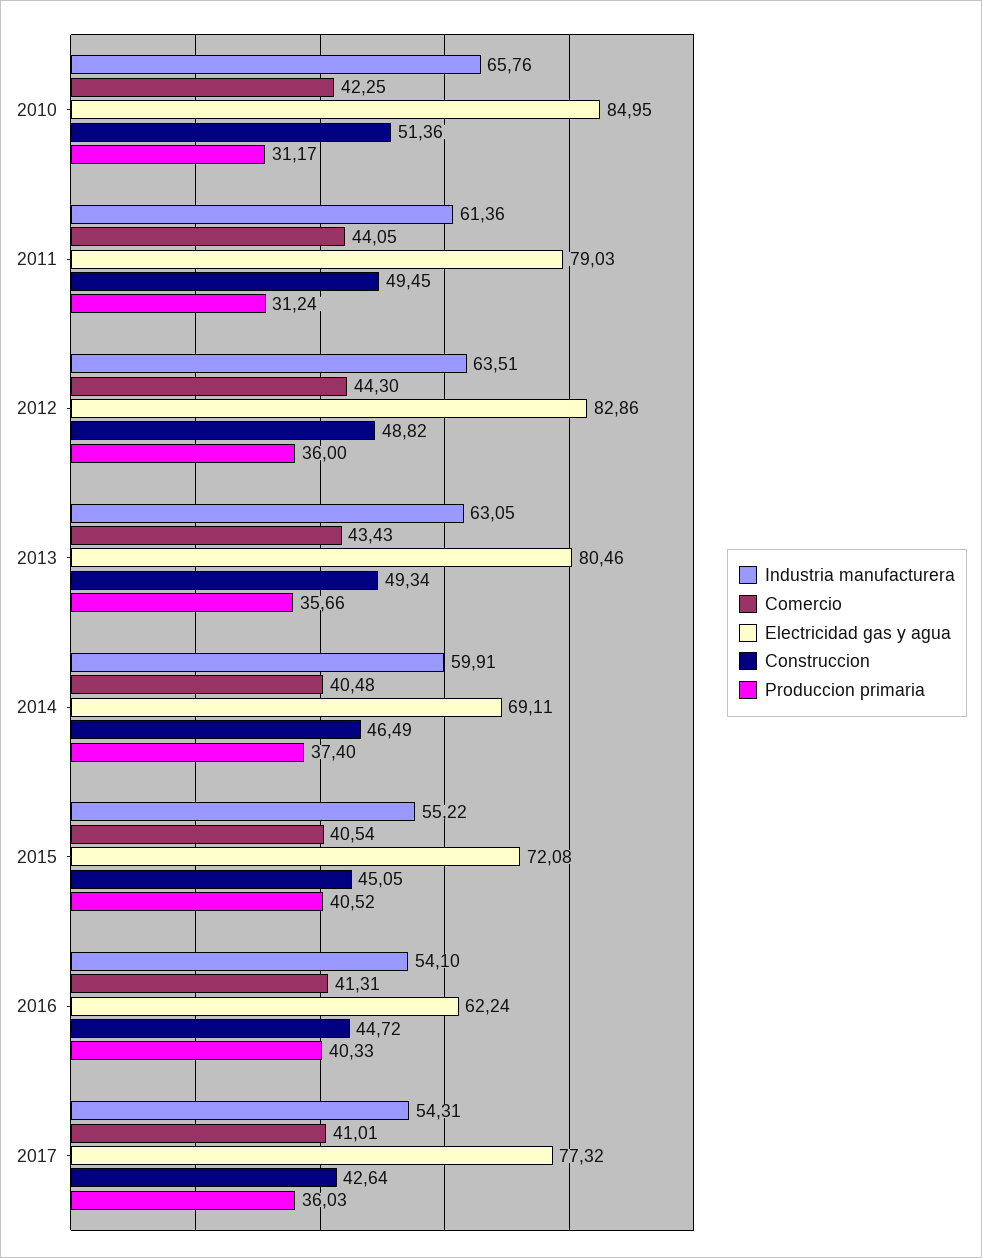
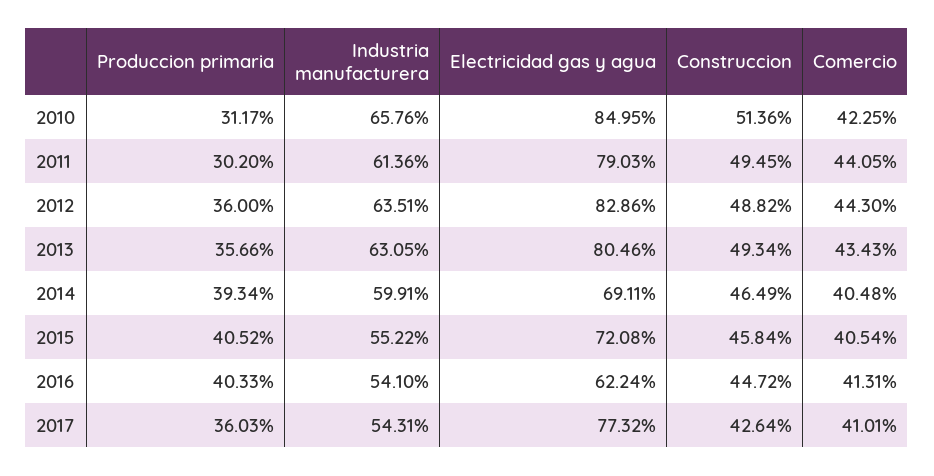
Produccion primaria, 2011: 31.24 -> 30.2
Produccion primaria, 2014: 37.4 -> 39.34
Construccion, 2015: 45.05 -> 45.84

